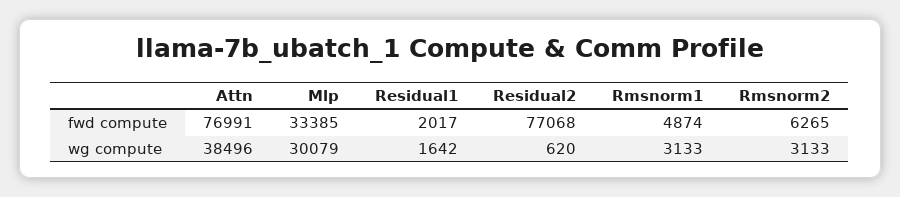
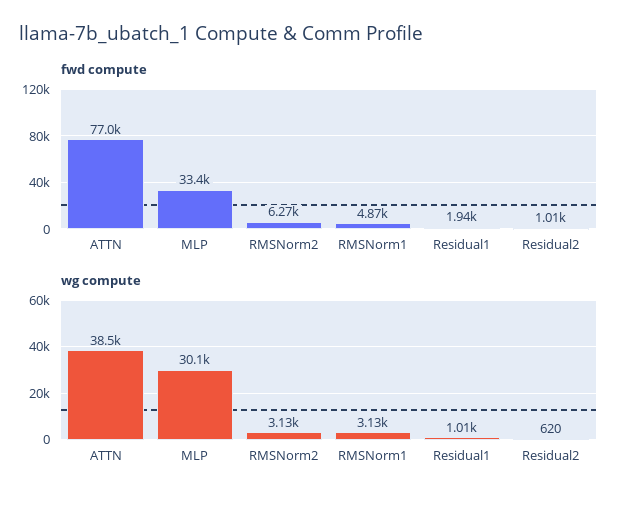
fwd compute, Residual1: 2017 -> 1940
fwd compute, Residual2: 77068 -> 1010
wg compute, Residual1: 1642 -> 1010

